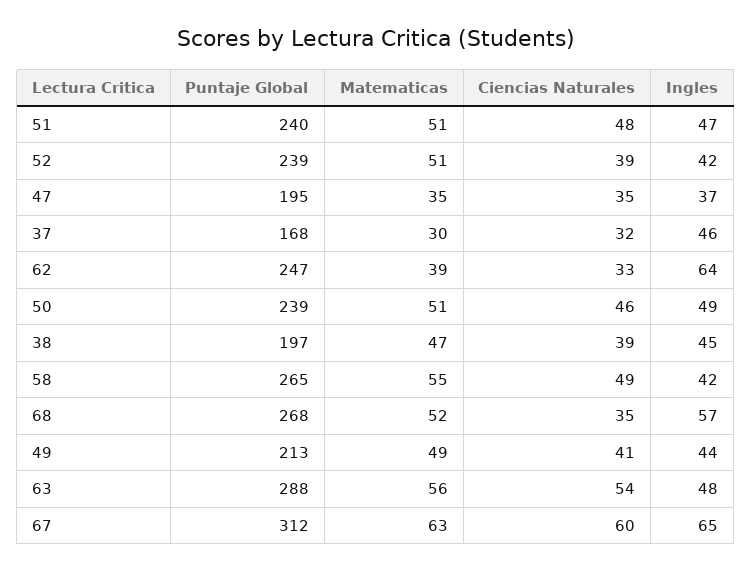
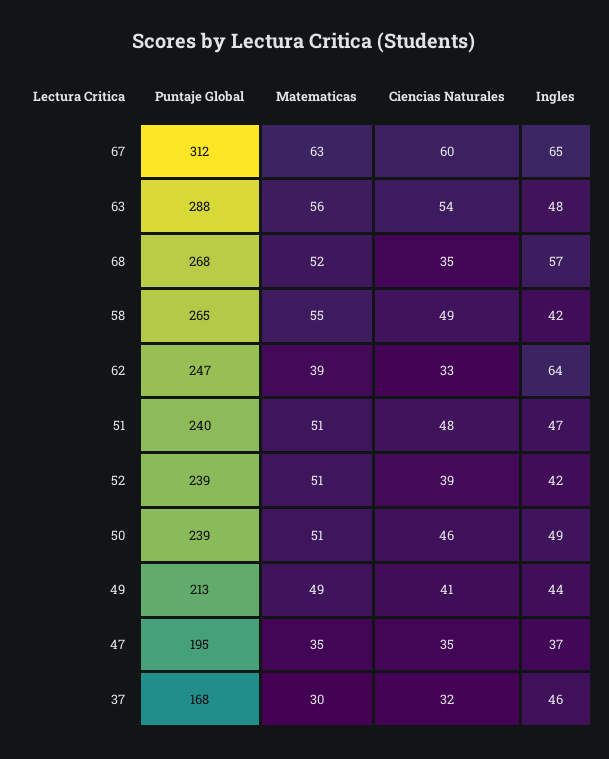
Puntaje Global, 38: 197 -> none
Matematicas, 38: 47 -> none
Ciencias Naturales, 38: 39 -> none
Ingles, 38: 45 -> none

